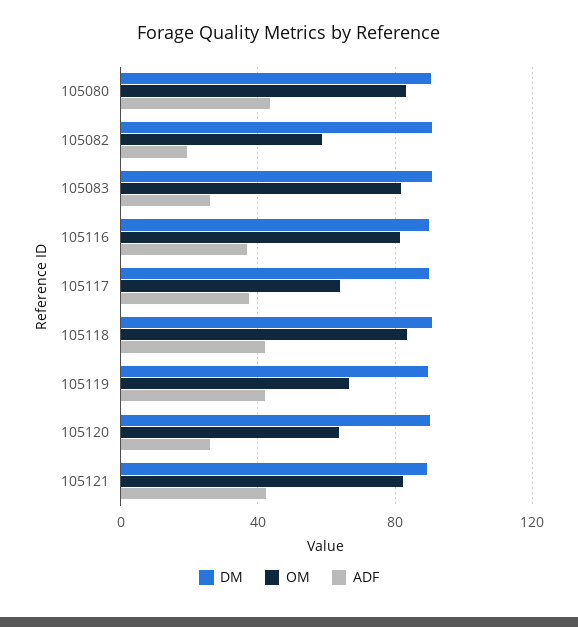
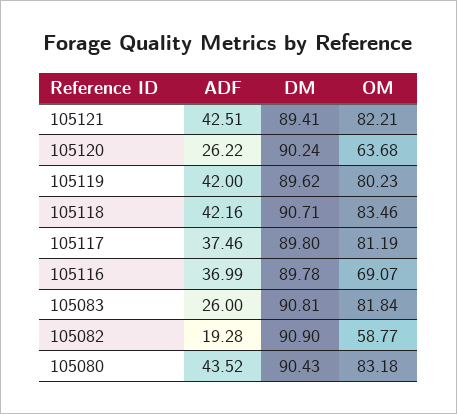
OM, 105116: 80 -> 69.07
OM, 105117: 65 -> 81.19
OM, 105119: 65 -> 80.23

